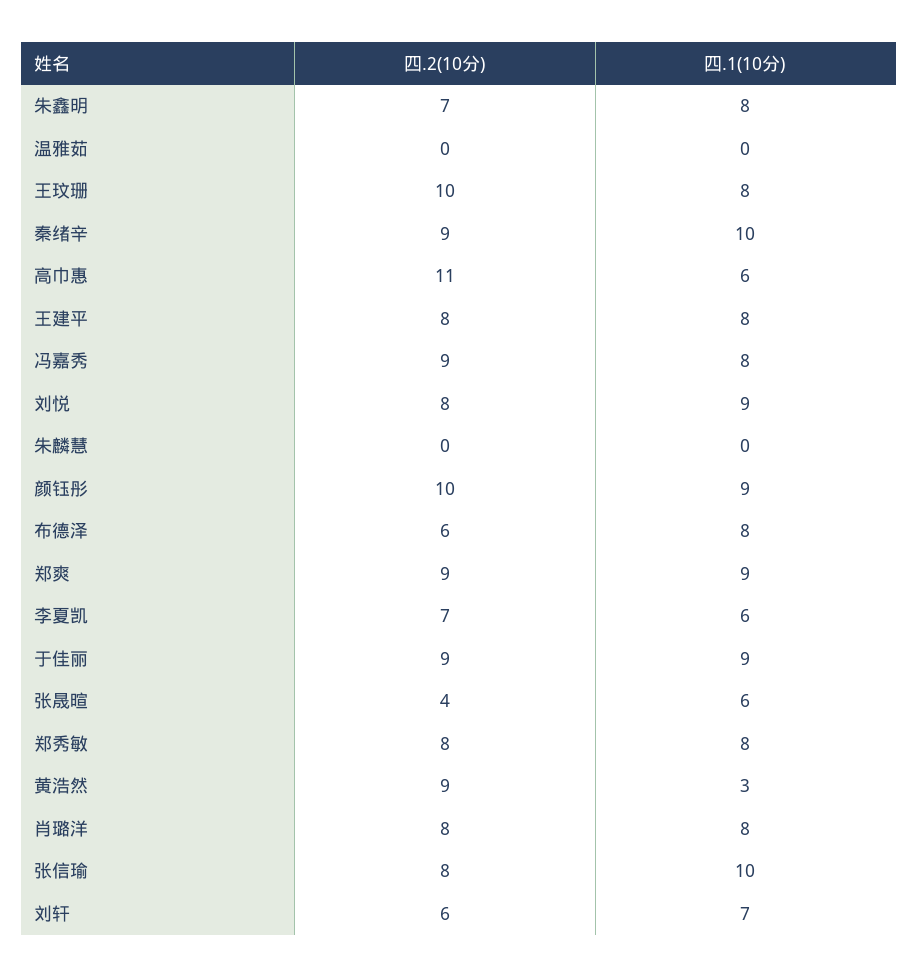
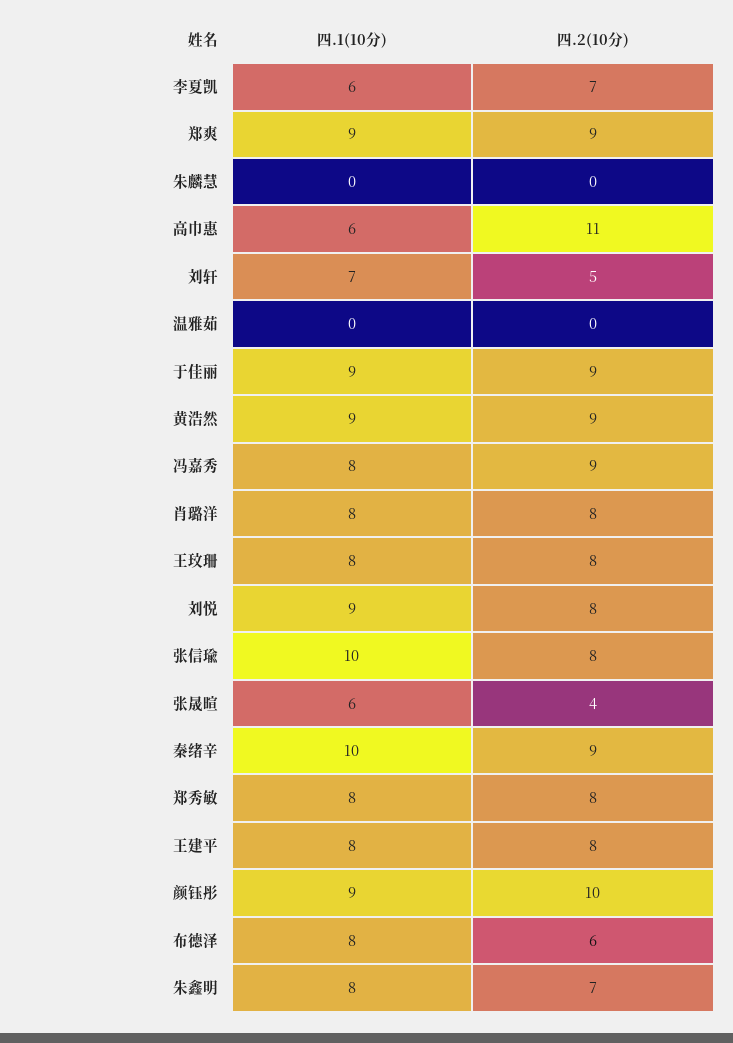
四.2(10分), 王玟珊: 10 -> 8
四.1(10分), 黄浩然: 3 -> 9
四.2(10分), 刘轩: 6 -> 5

